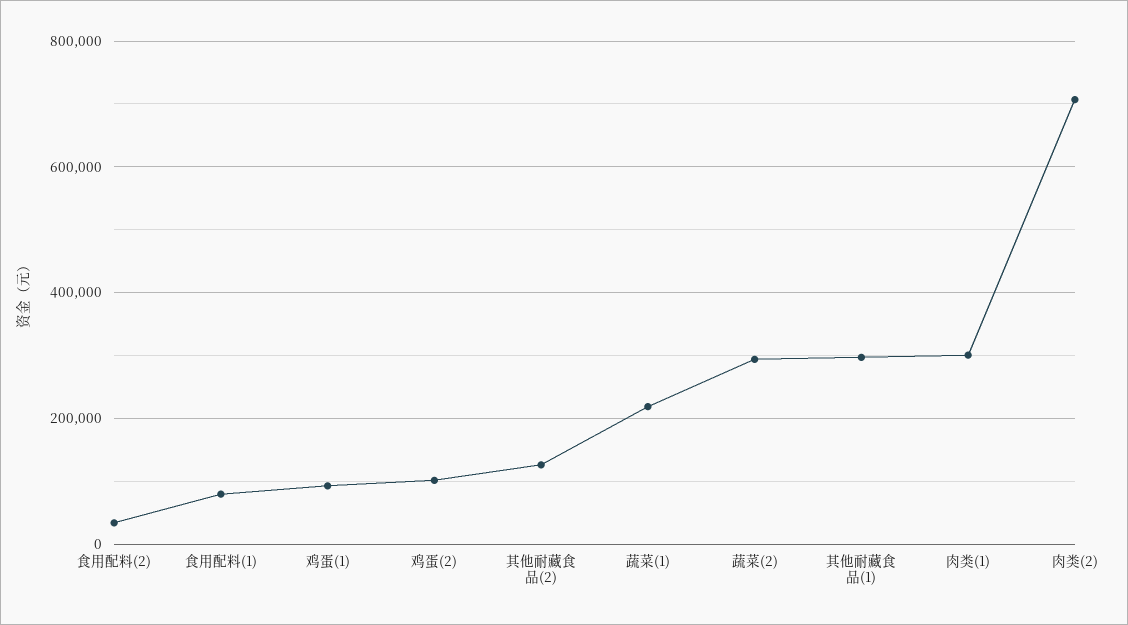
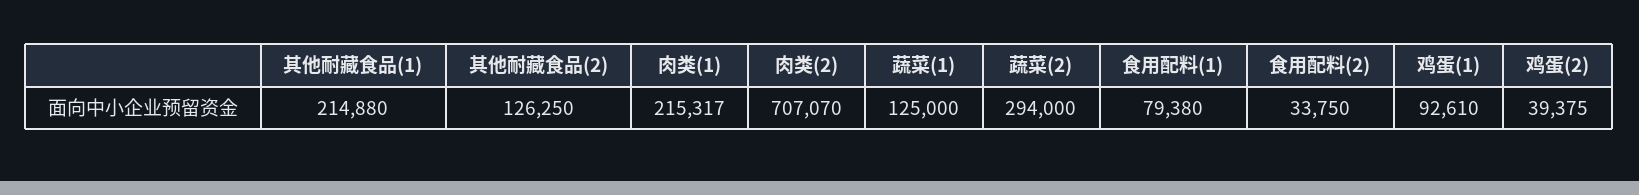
鸡蛋(2): 100000 -> 39375
蔬菜(1): 220000 -> 125000
其他耐藏食品(1): 300000 -> 214880
肉类(1): 300000 -> 215317

